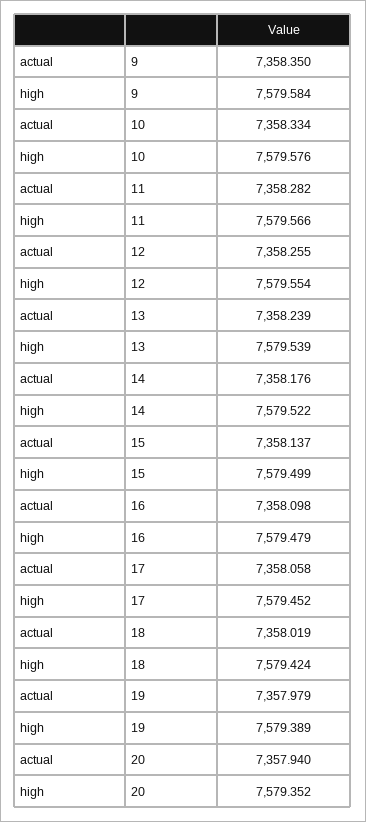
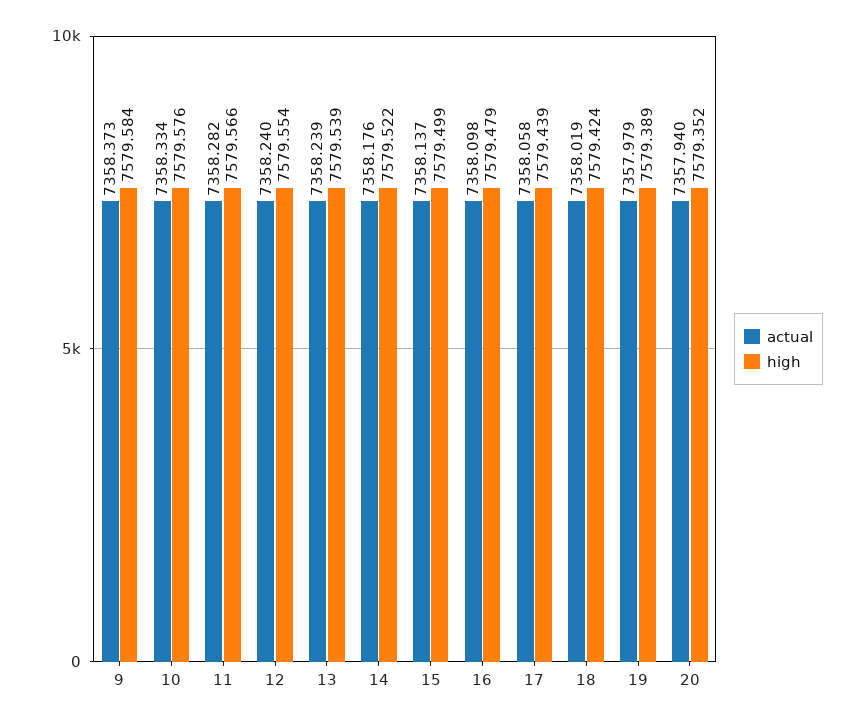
actual, 9: 7358.35 -> 7358.373
actual, 12: 7358.255 -> 7358.24
high, 17: 7579.452 -> 7579.439

